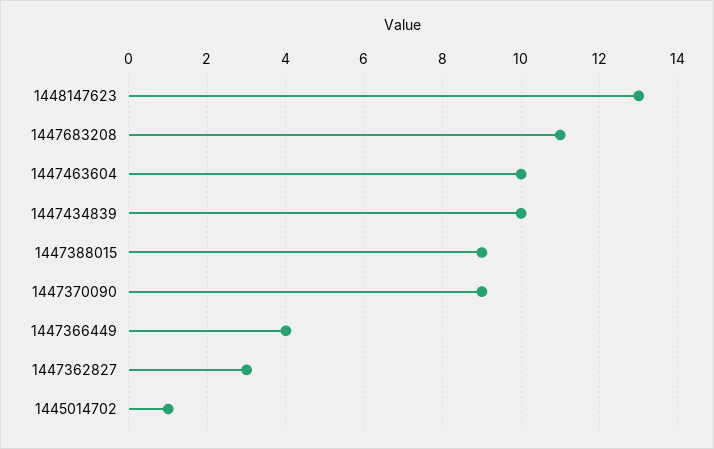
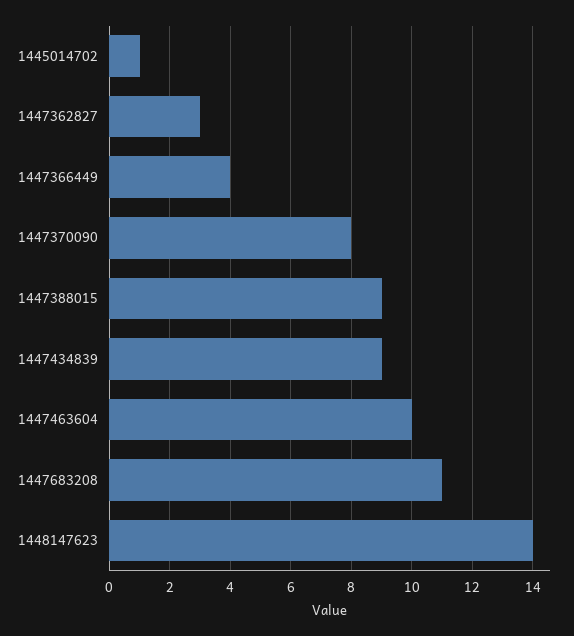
1448147623: 13 -> 14
1447434839: 10 -> 9
1447370090: 9 -> 8

